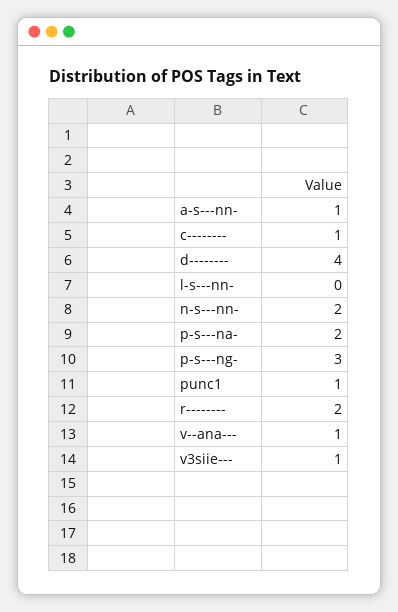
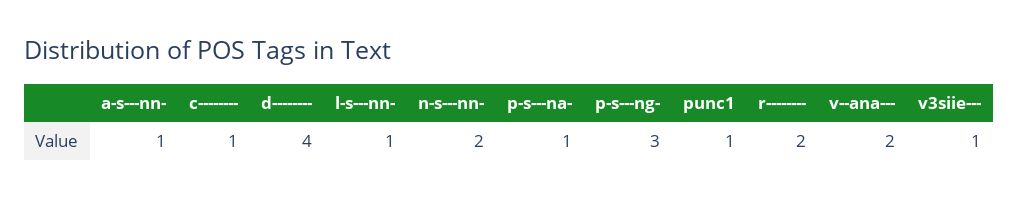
l-s---nn-: 0 -> 1
p-s---na-: 2 -> 1
v--ana---: 1 -> 2

